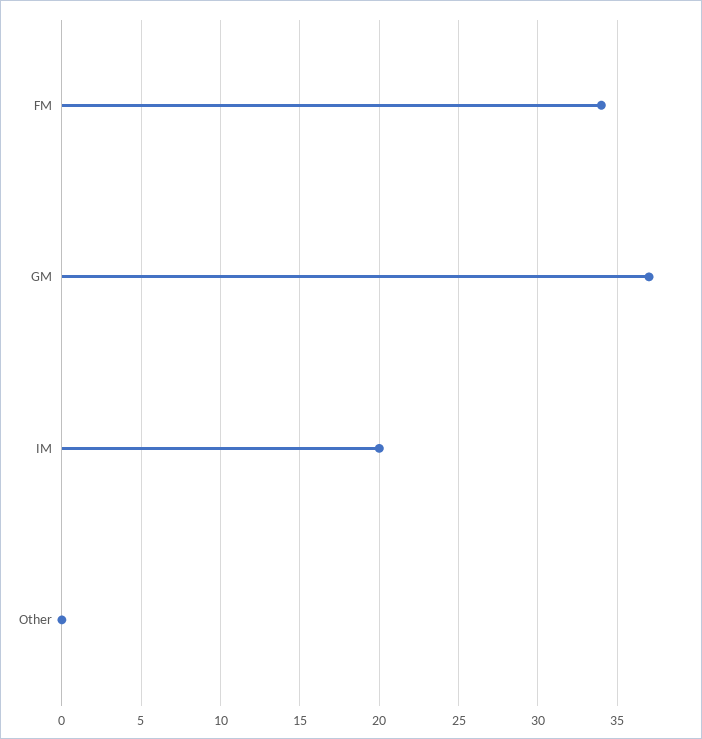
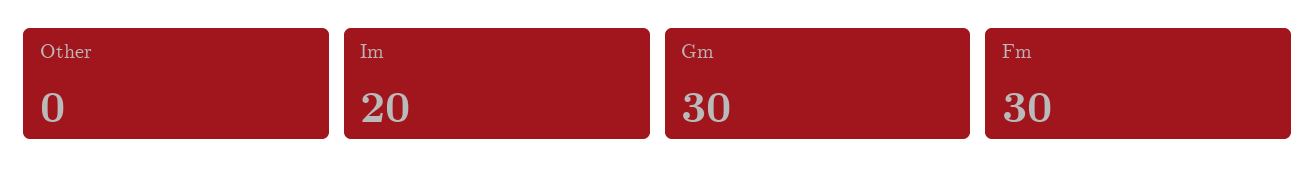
FM: 34 -> 30
GM: 37 -> 30

